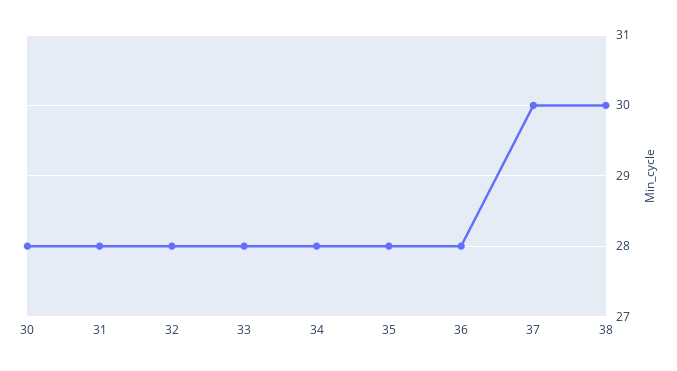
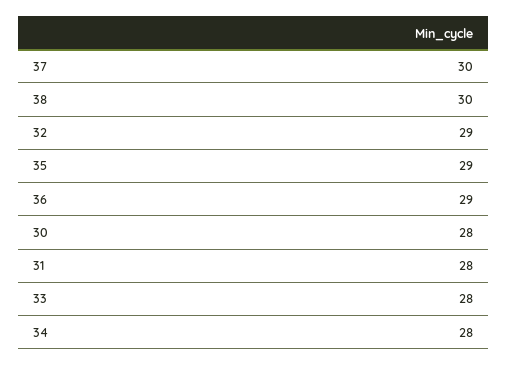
32: 28 -> 29
35: 28 -> 29
36: 28 -> 29

